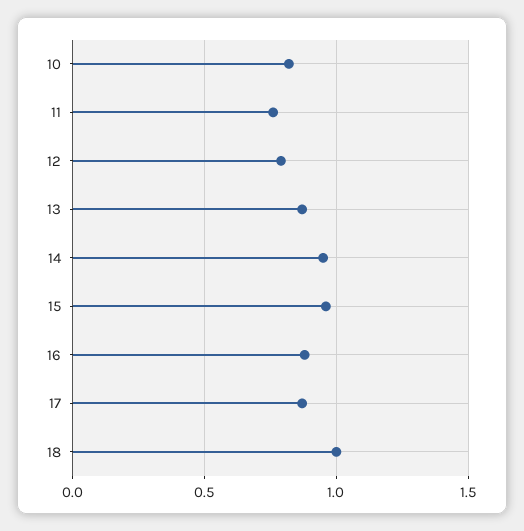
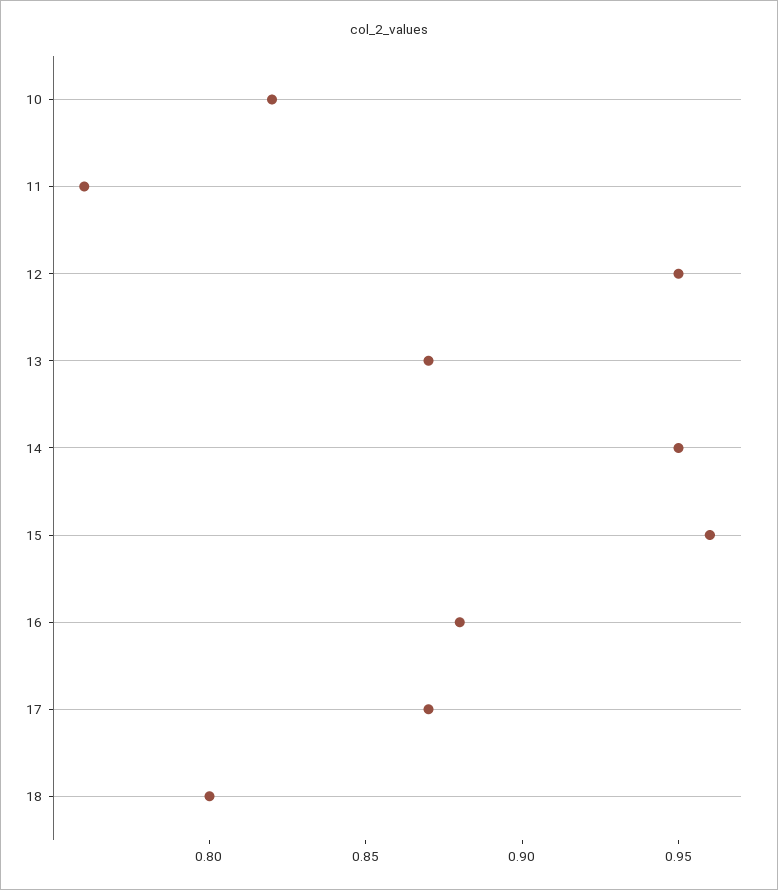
12: 0.8 -> 0.95
18: 1 -> 0.8

